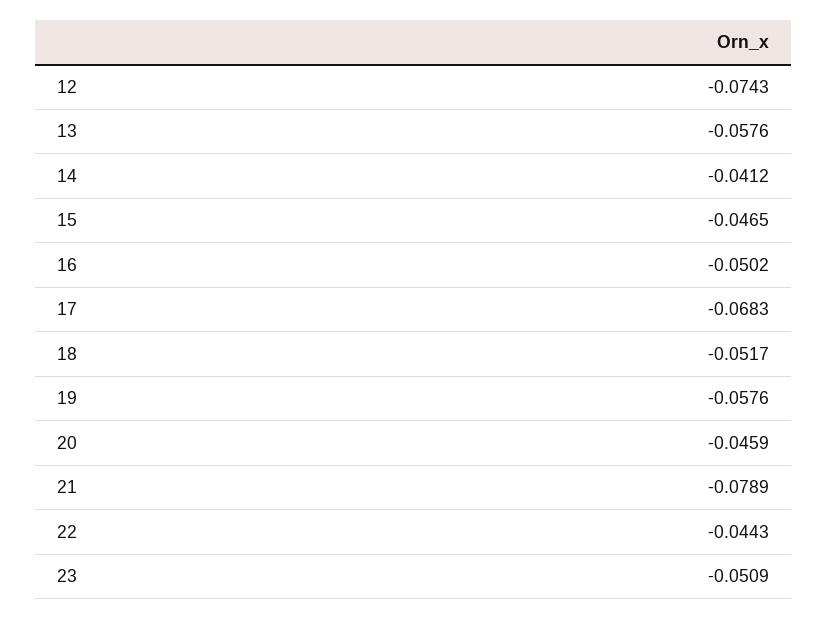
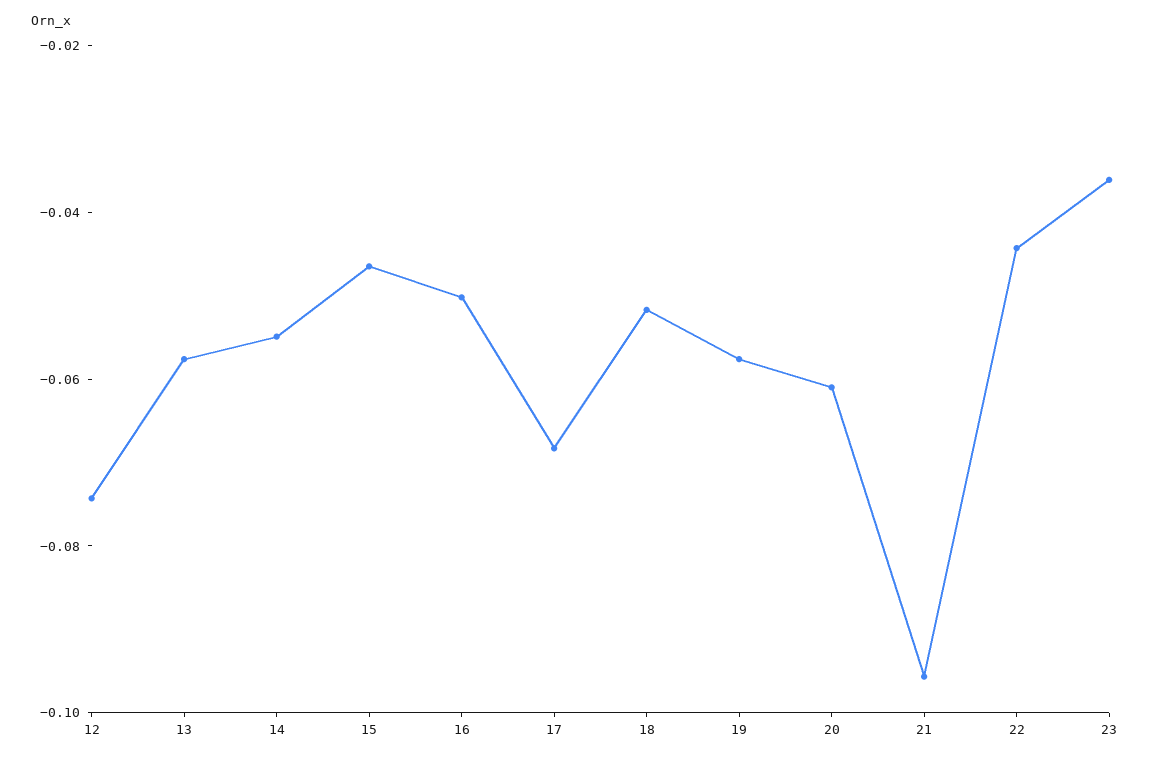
14: -0.0412 -> -0.055
20: -0.0459 -> -0.06
21: -0.0789 -> -0.095
23: -0.0509 -> -0.035

